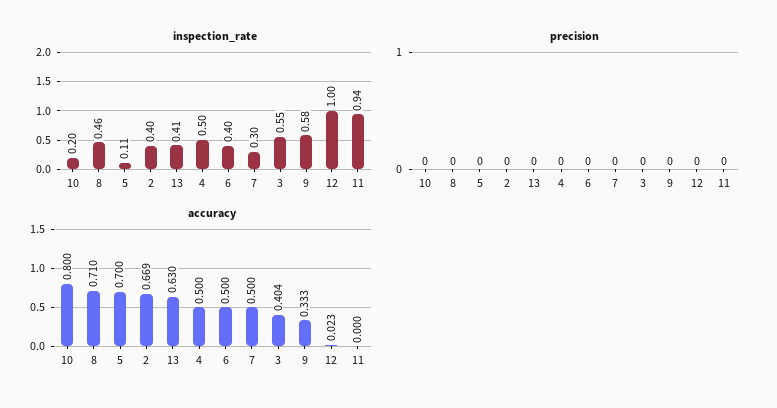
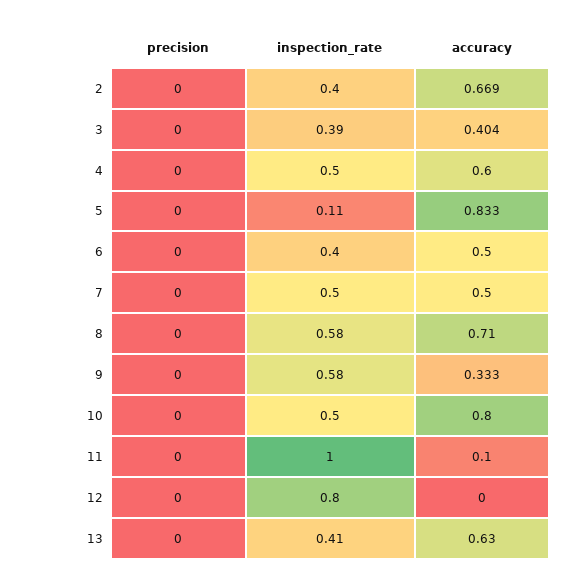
inspection_rate, 10: 0.2 -> 0.5
inspection_rate, 8: 0.46 -> 0.58
inspection_rate, 7: 0.3 -> 0.5
inspection_rate, 3: 0.55 -> 0.39
inspection_rate, 12: 1 -> 0.8
inspection_rate, 11: 0.94 -> 1
accuracy, 5: 0.7 -> 0.833
accuracy, 4: 0.5 -> 0.6
accuracy, 12: 0.023 -> 0
accuracy, 11: 0 -> 0.1

